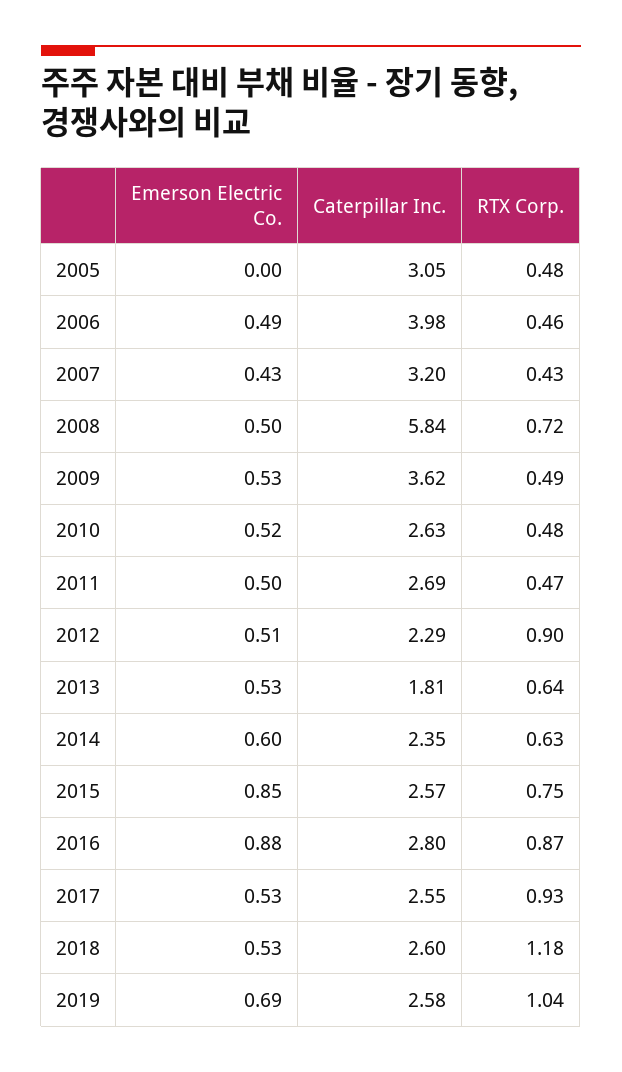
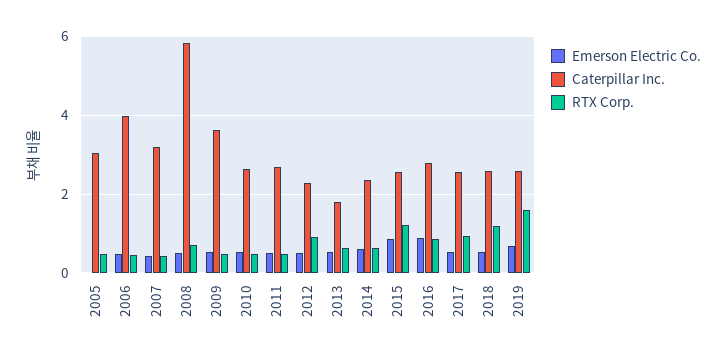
RTX Corp., 2015: 0.75 -> 1.2
RTX Corp., 2019: 1.04 -> 1.6

